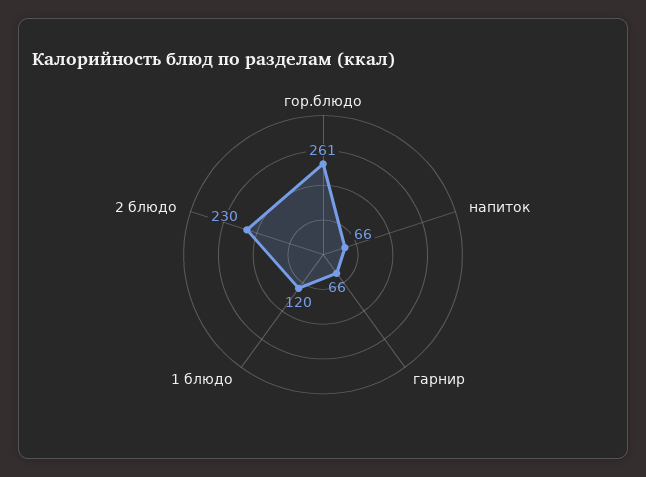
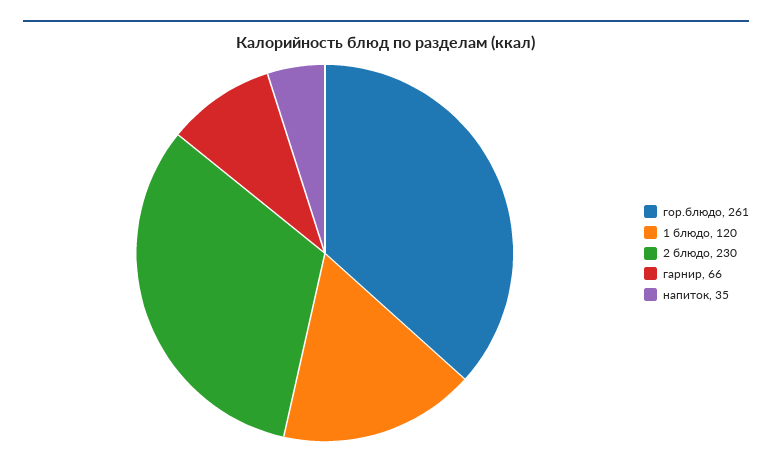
напиток: 66 -> 35

